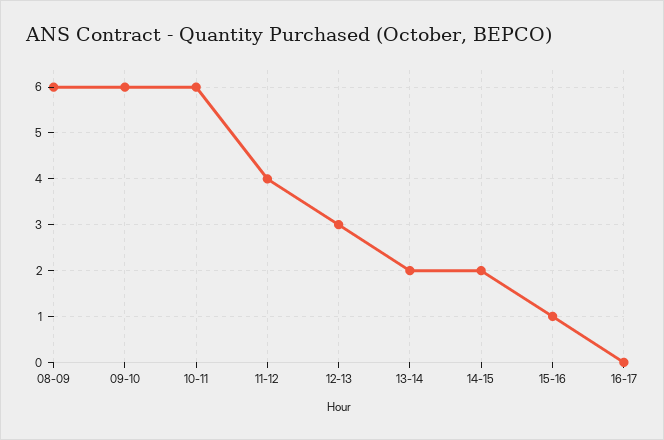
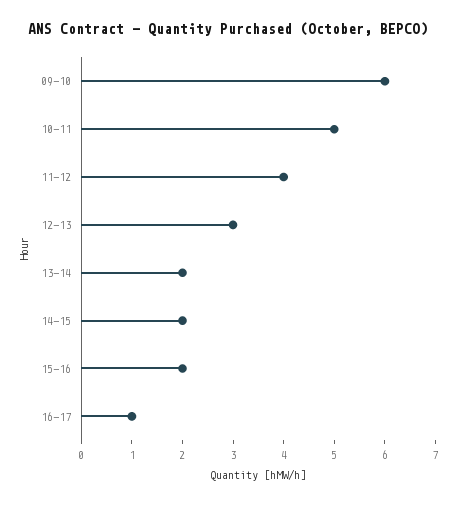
08-09: 6 -> none
10-11: 6 -> 5
15-16: 1 -> 2
16-17: 0 -> 1

